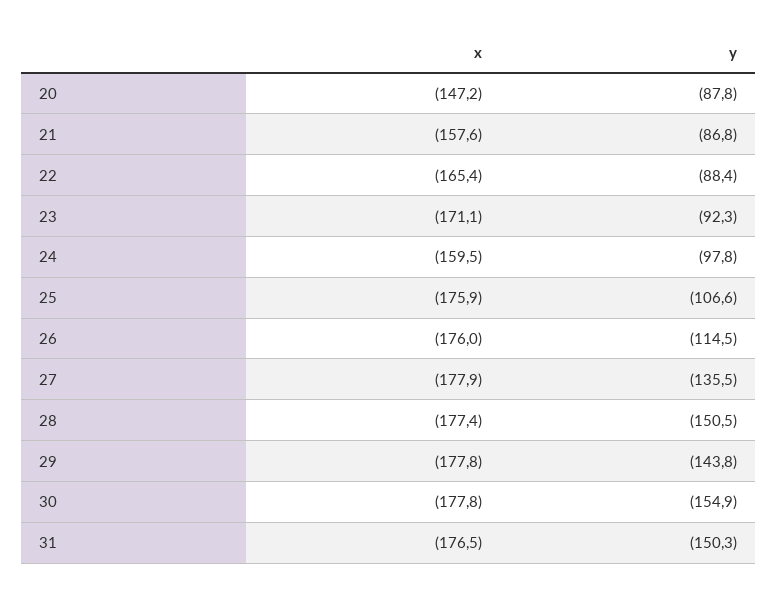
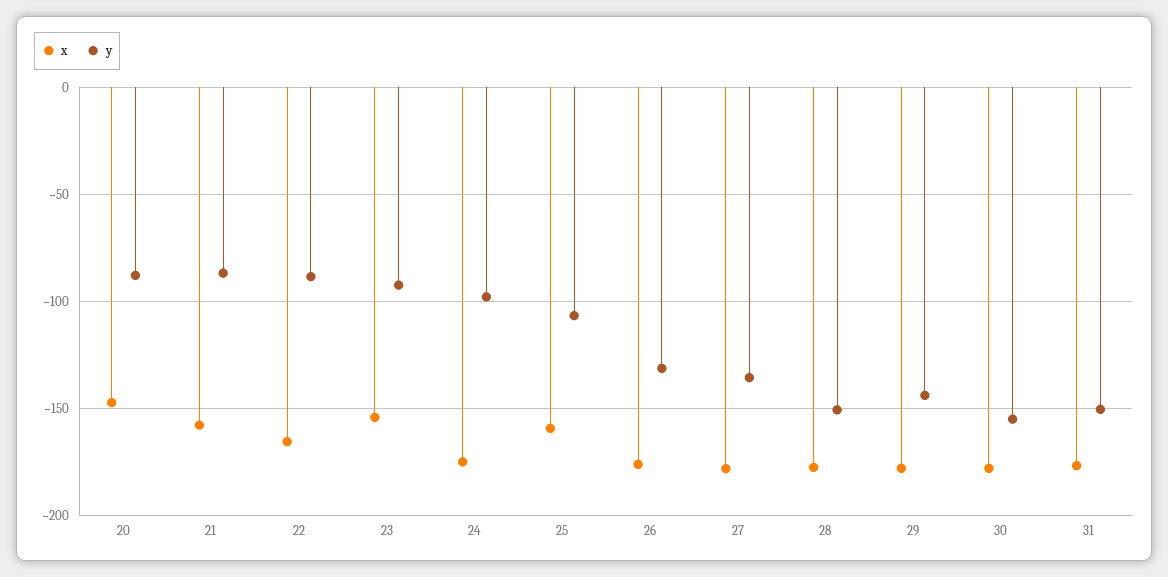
x, 23: -171.1 -> -155
x, 24: -159.5 -> -175
x, 25: -175.9 -> -160
y, 26: -114.5 -> -130

